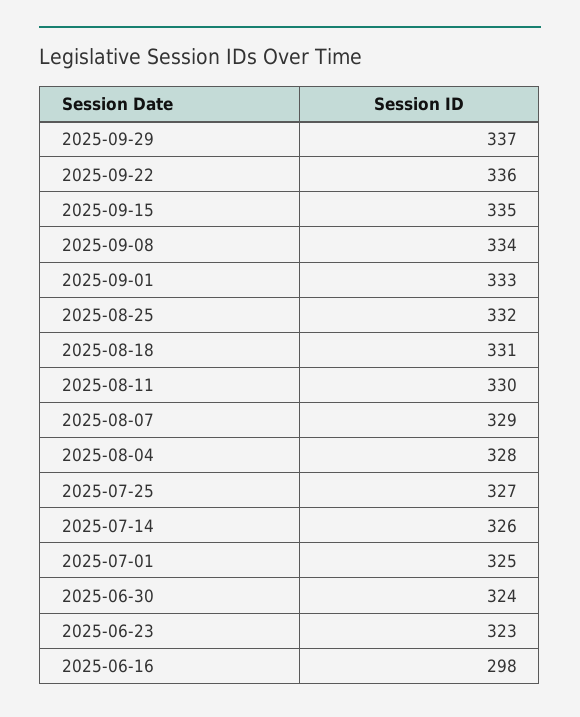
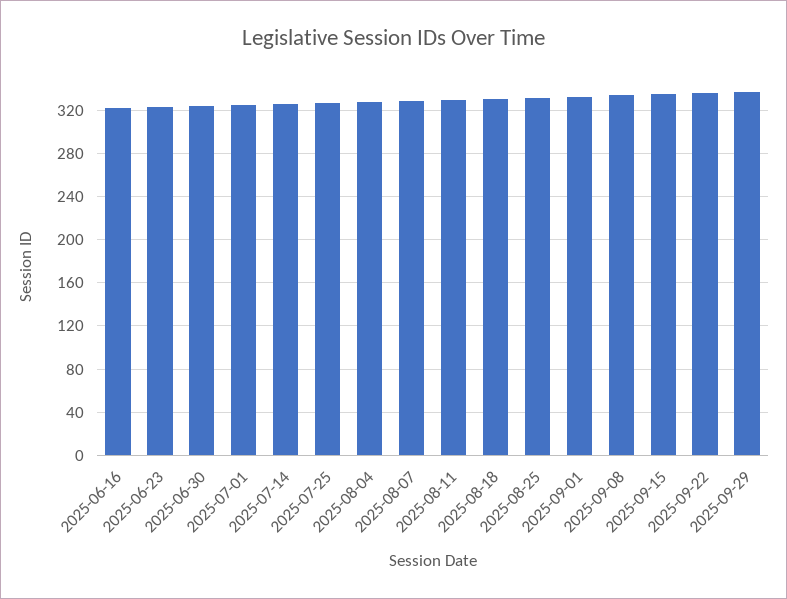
2025-06-16: 298 -> 320

